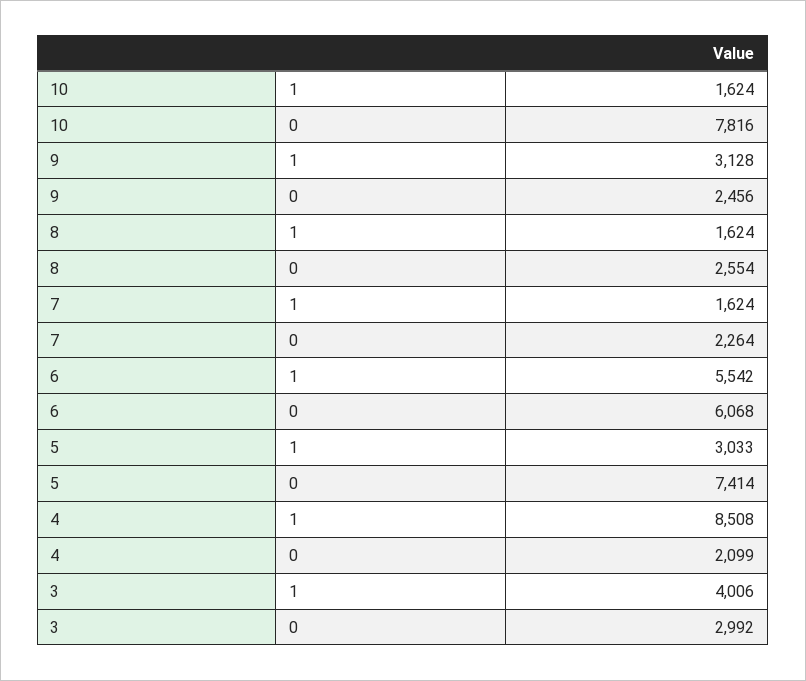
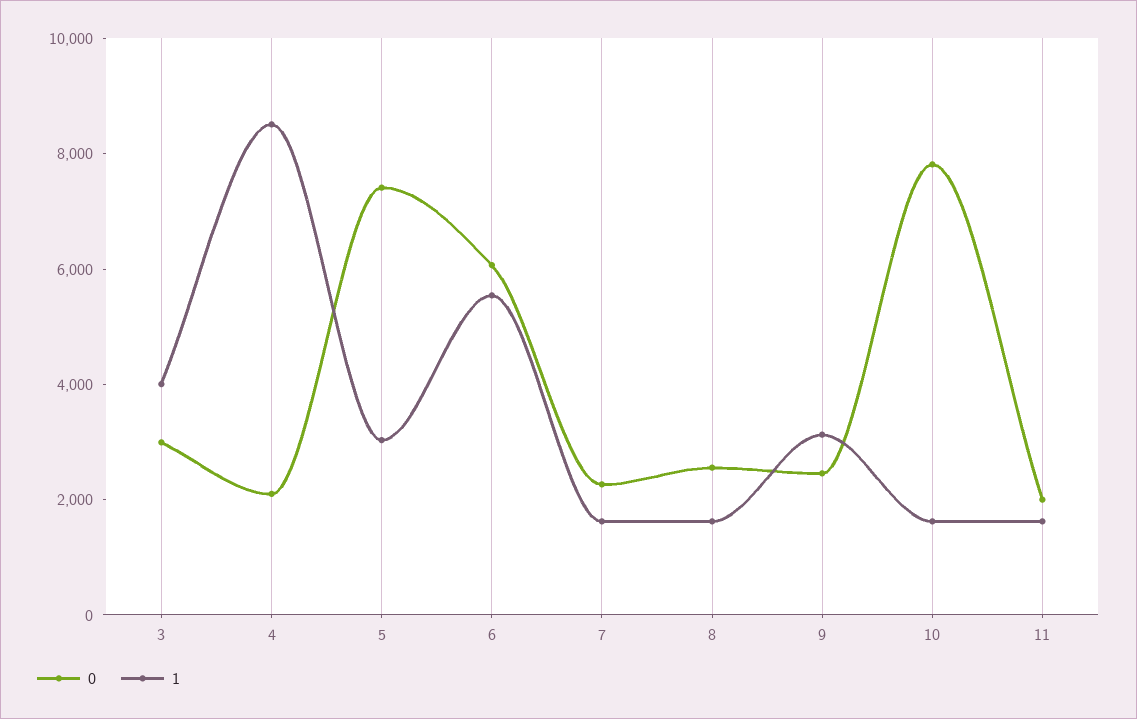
0, 11: none -> 2000
1, 11: none -> 1500

